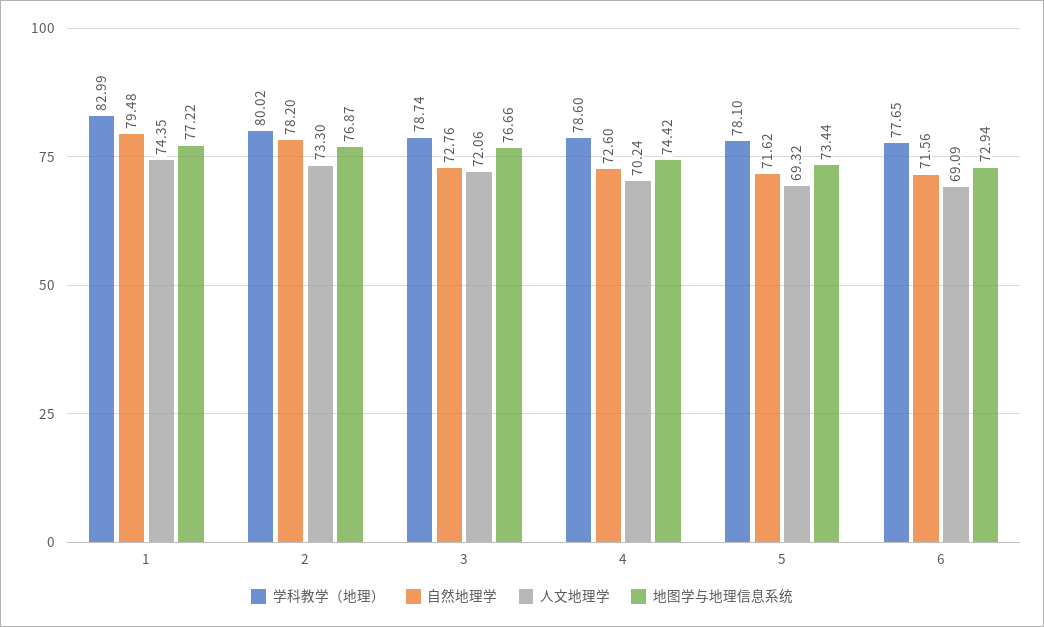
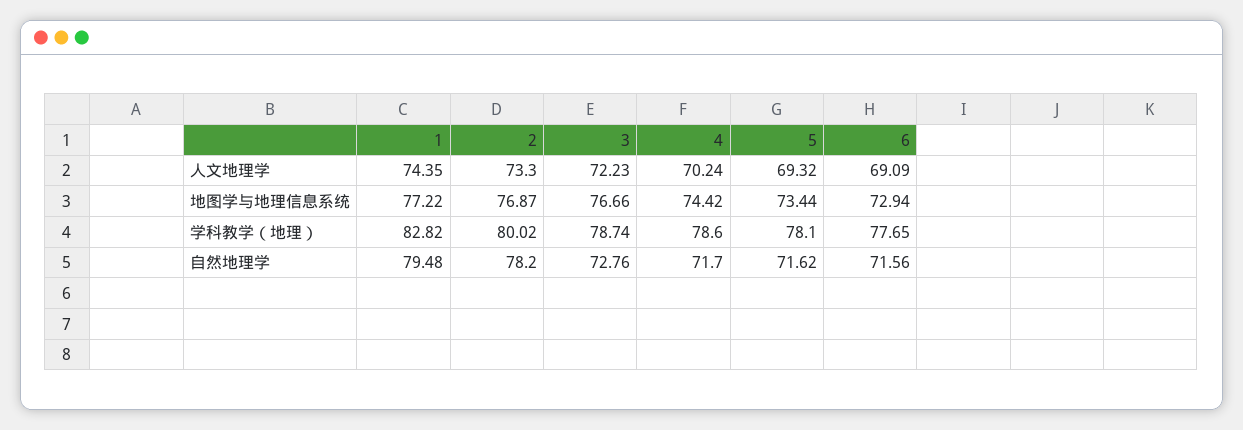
学科教学（地理）, 1: 82.99 -> 82.82
人文地理学, 3: 72.06 -> 72.23
自然地理学, 4: 72.6 -> 71.7

